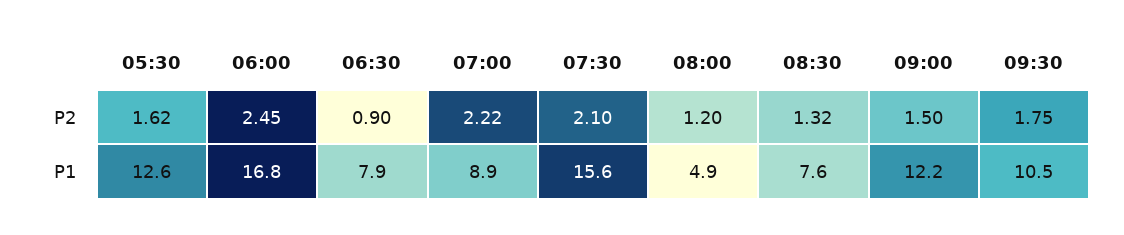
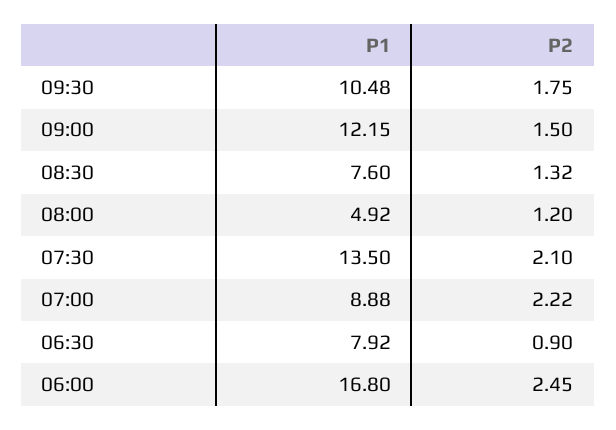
05:30, P2: 1.62 -> none
05:30, P1: 12.6 -> none
07:30, P1: 15.6 -> 13.5

